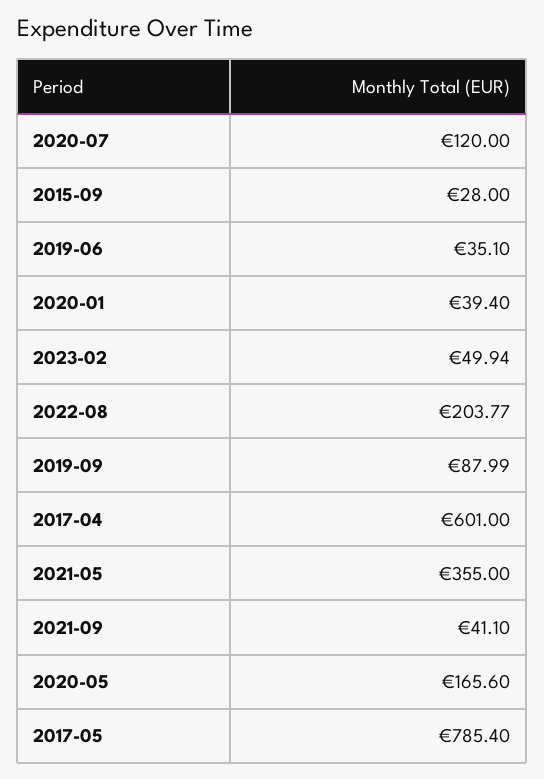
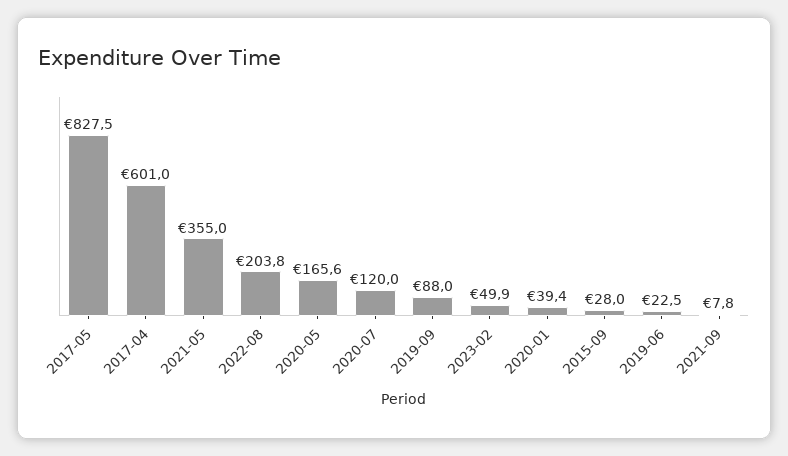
2019-06: 35.1 -> 22.5
2021-09: 41.1 -> 7.8
2017-05: 785.4 -> 827.5

